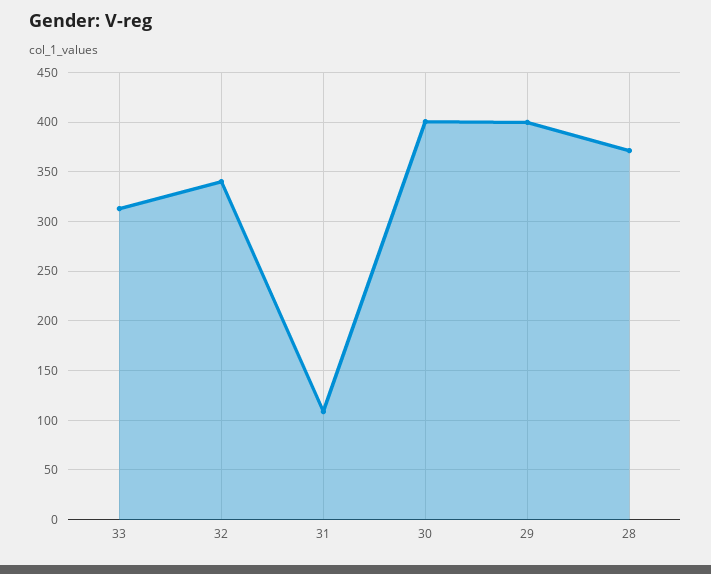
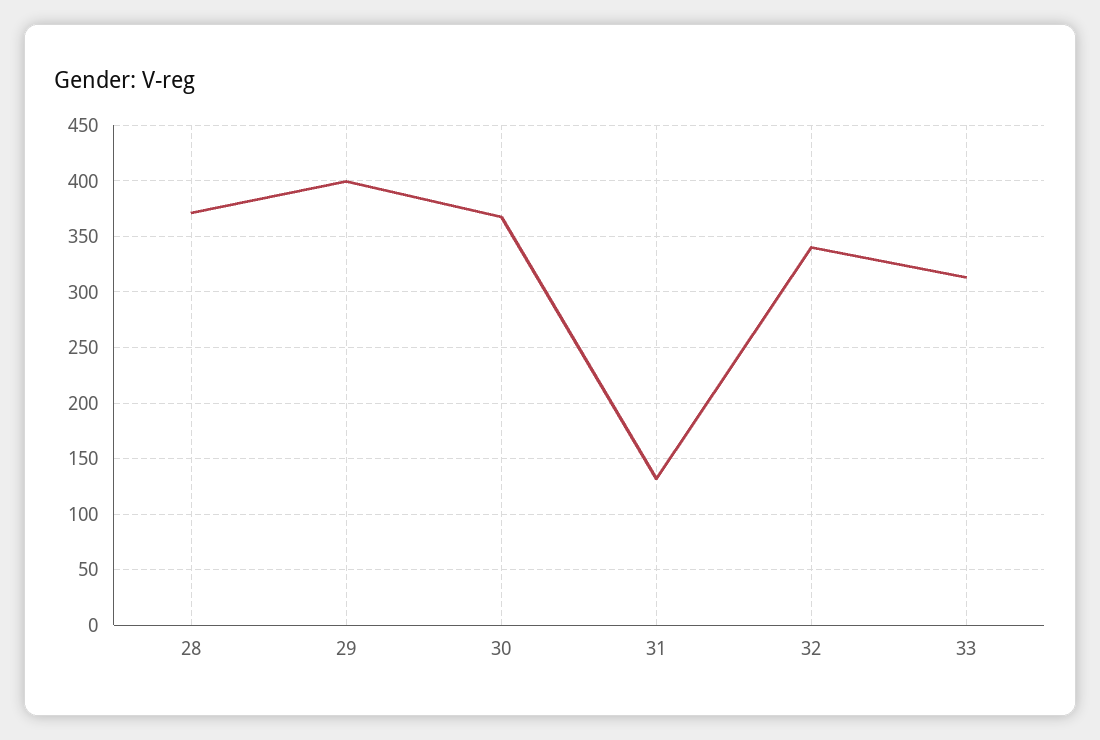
31: 110 -> 130
30: 400 -> 370

